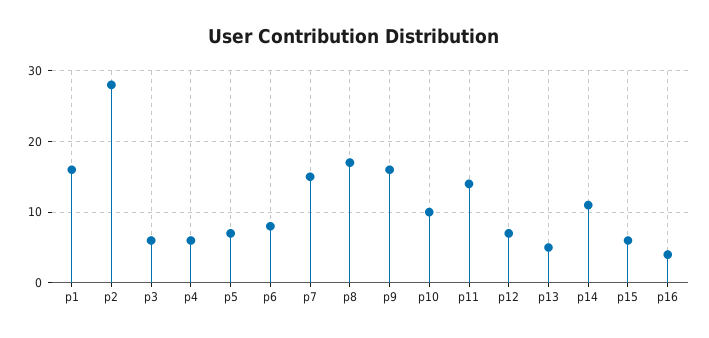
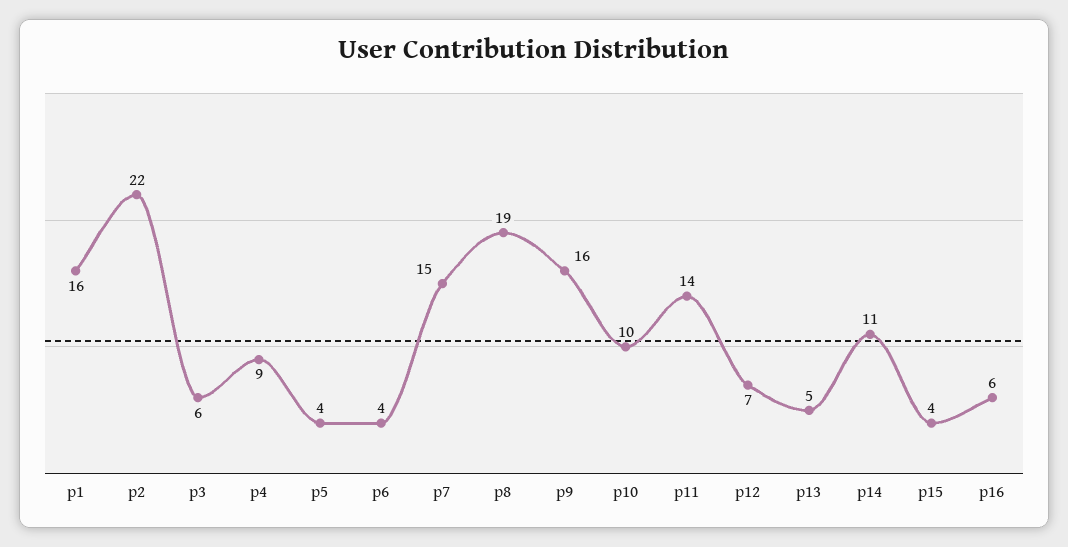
p2: 28 -> 22
p4: 6 -> 9
p5: 7 -> 4
p6: 8 -> 4
p8: 17 -> 19
p15: 6 -> 4
p16: 4 -> 6

